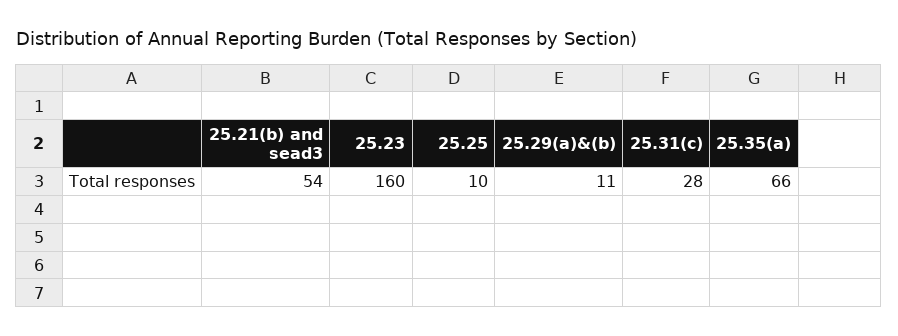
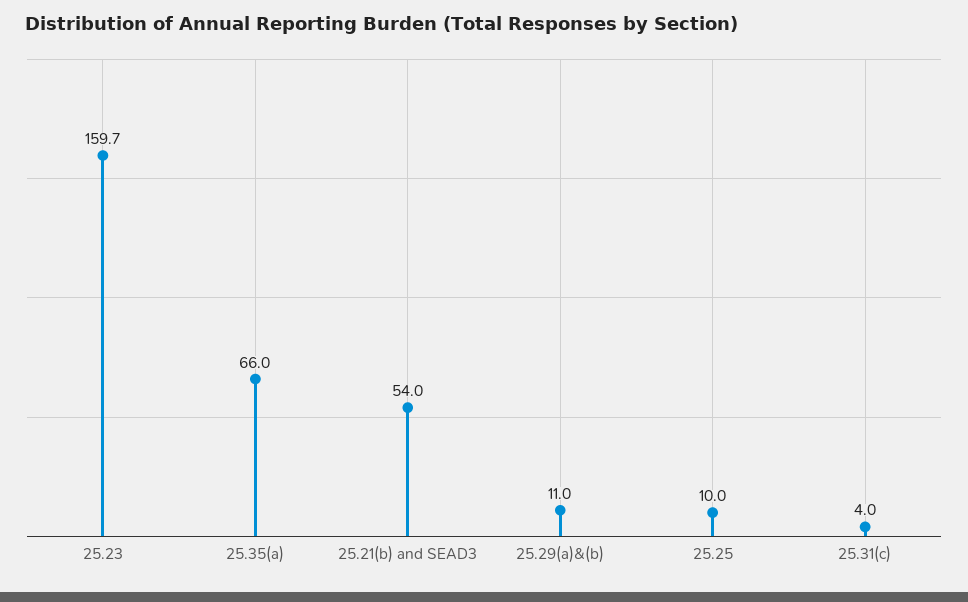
25.31(c): 28 -> 4

